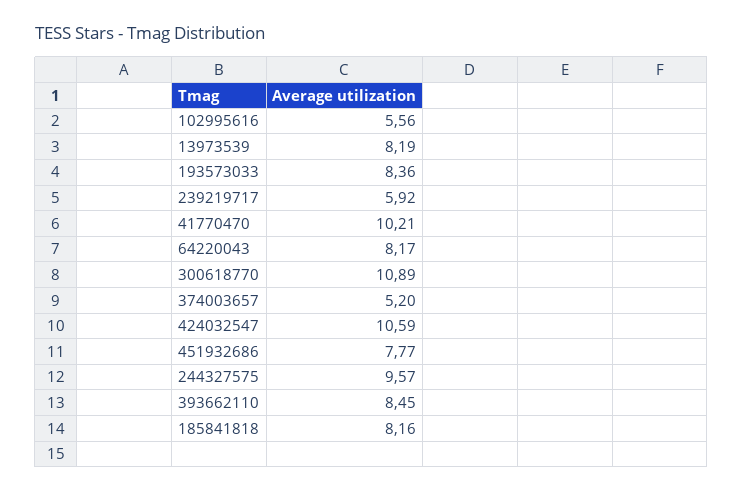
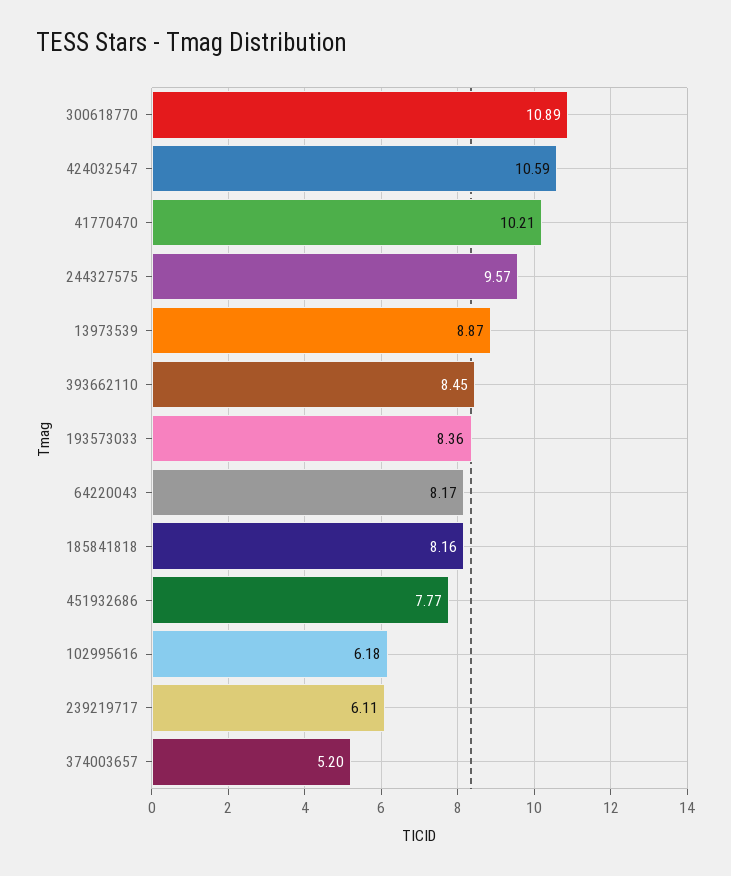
102995616: 5.56 -> 6.18
13973539: 8.19 -> 8.87
239219717: 5.92 -> 6.11

